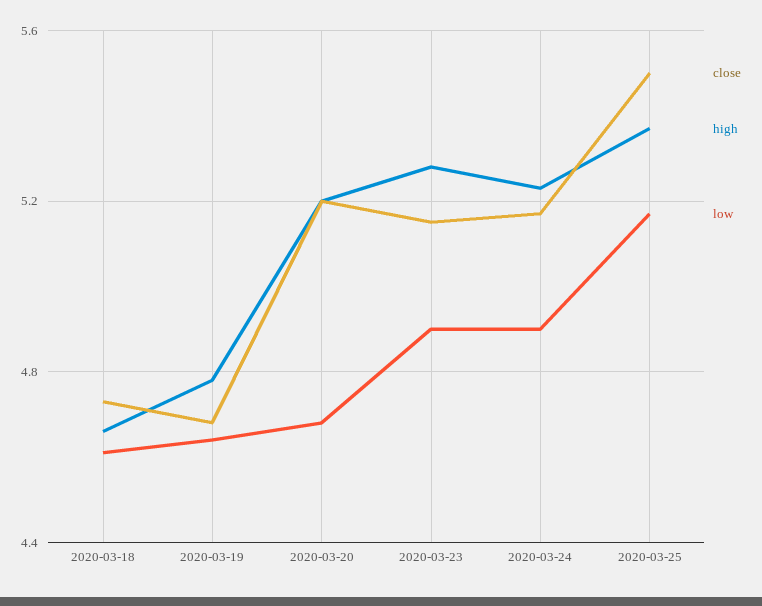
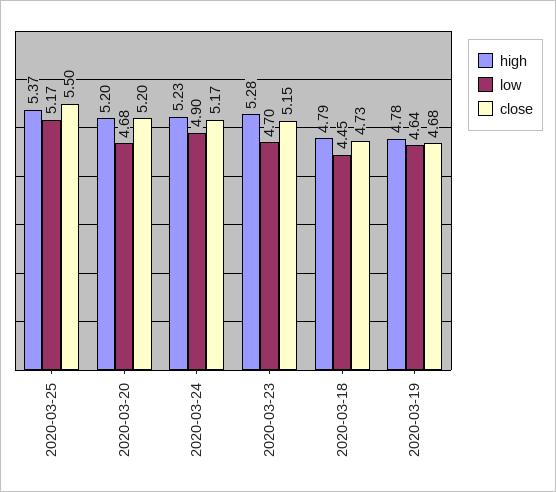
high, 2020-03-18: 4.65 -> 4.79
low, 2020-03-18: 4.6 -> 4.45
low, 2020-03-23: 4.9 -> 4.7

